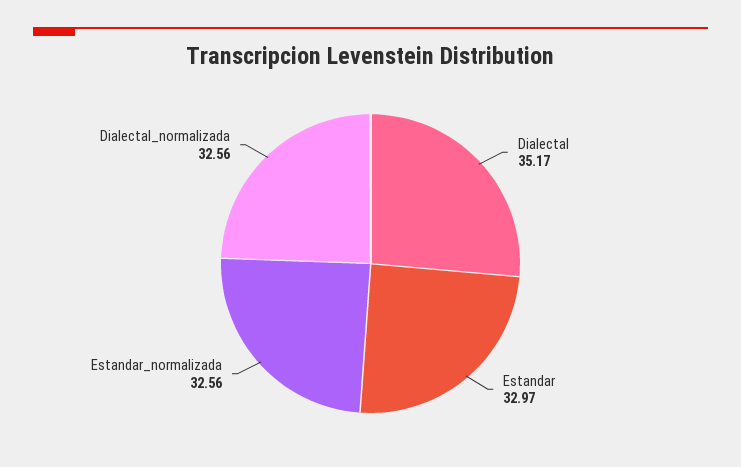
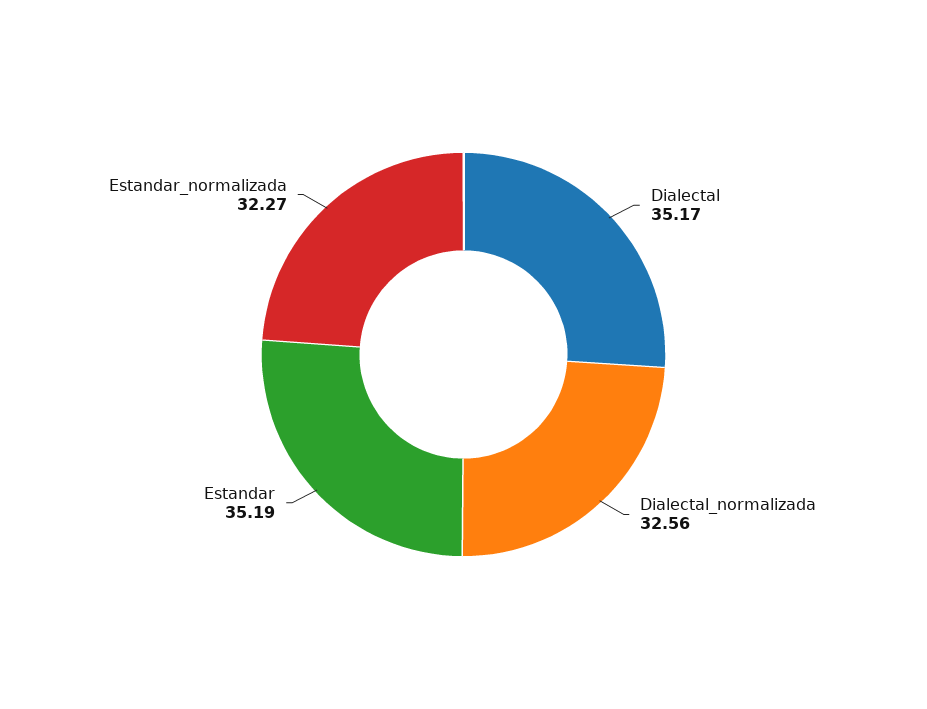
Estandar: 32.97 -> 35.19
Estandar_normalizada: 32.56 -> 32.27

